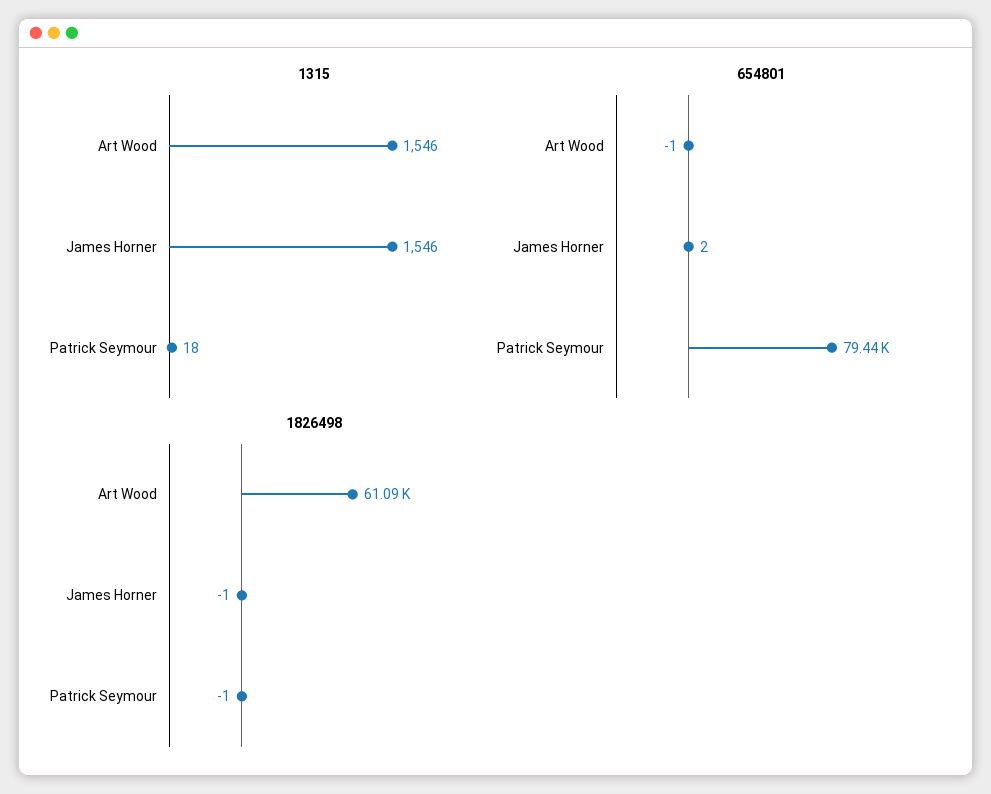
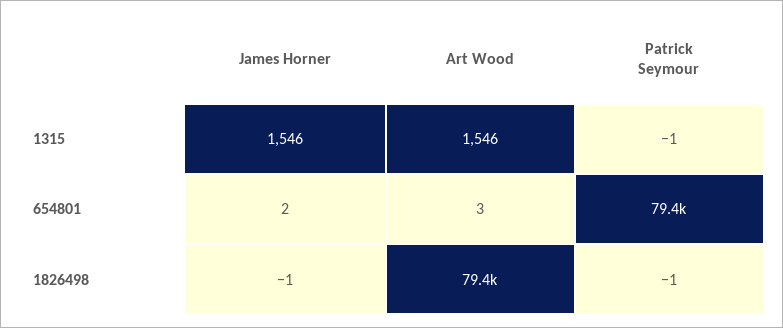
1315, Patrick Seymour: 18 -> -1
654801, Art Wood: -1 -> 3
1826498, Art Wood: 61090 -> 79400

